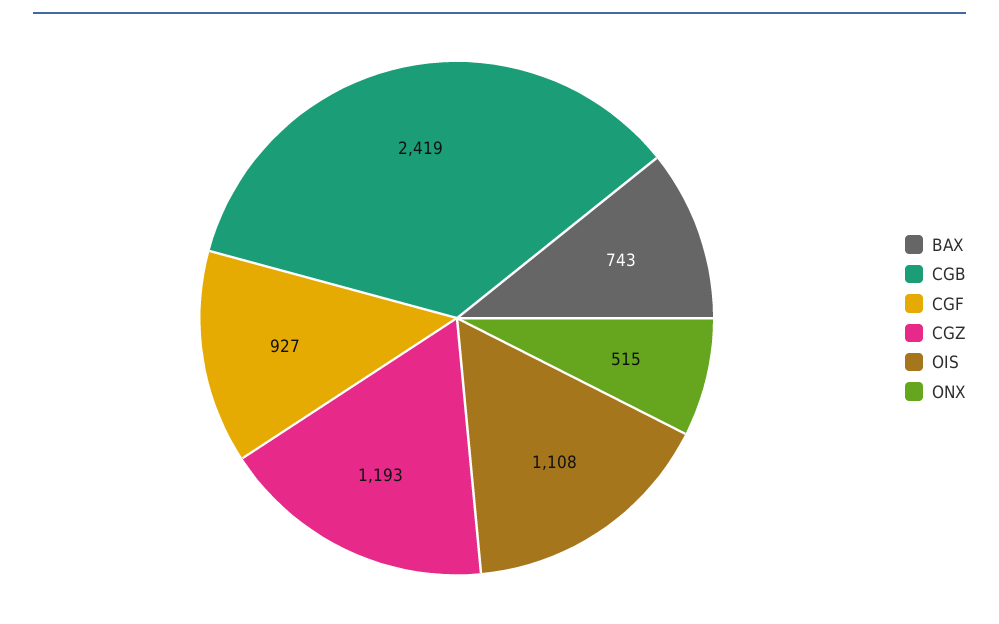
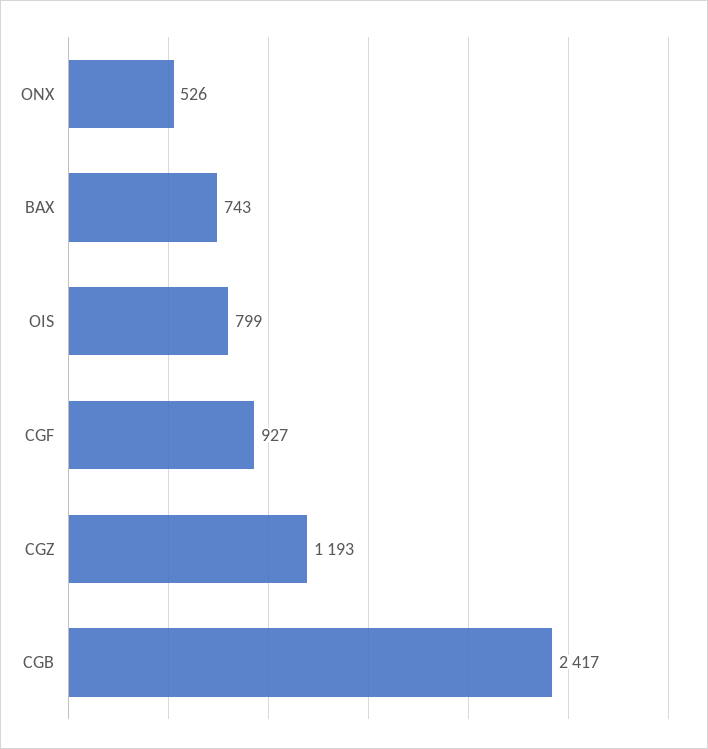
CGB: 2419 -> 2417
OIS: 1108 -> 799
ONX: 515 -> 526

